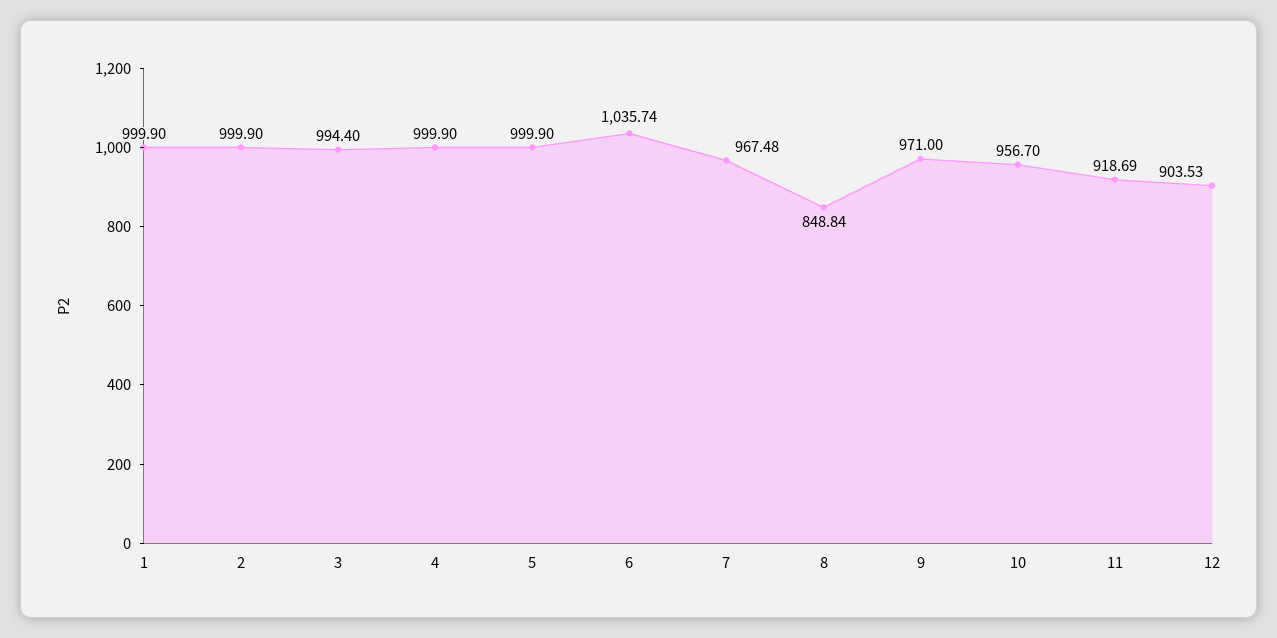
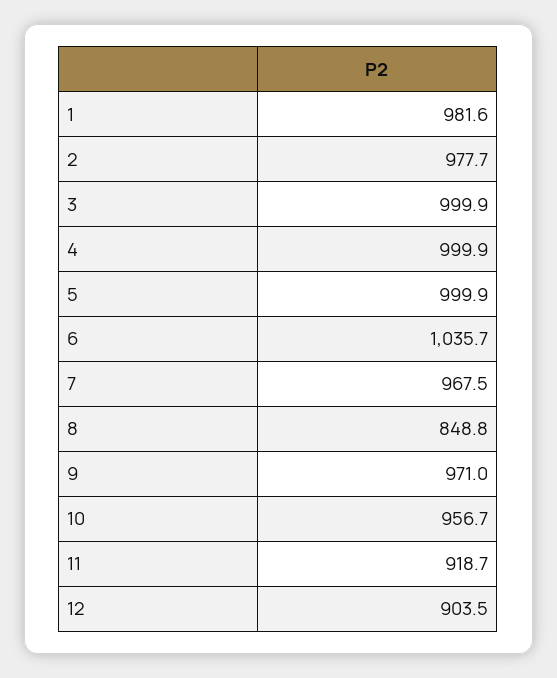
1: 999.9 -> 981.6
2: 999.9 -> 977.7
3: 994.4 -> 999.9

